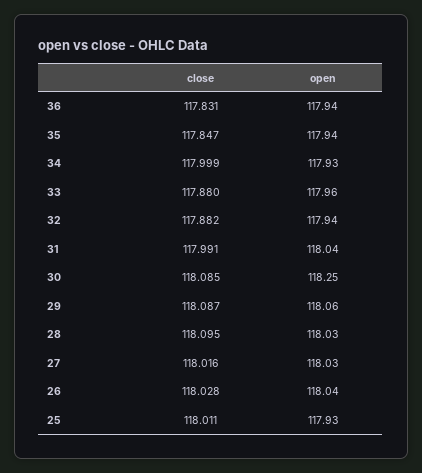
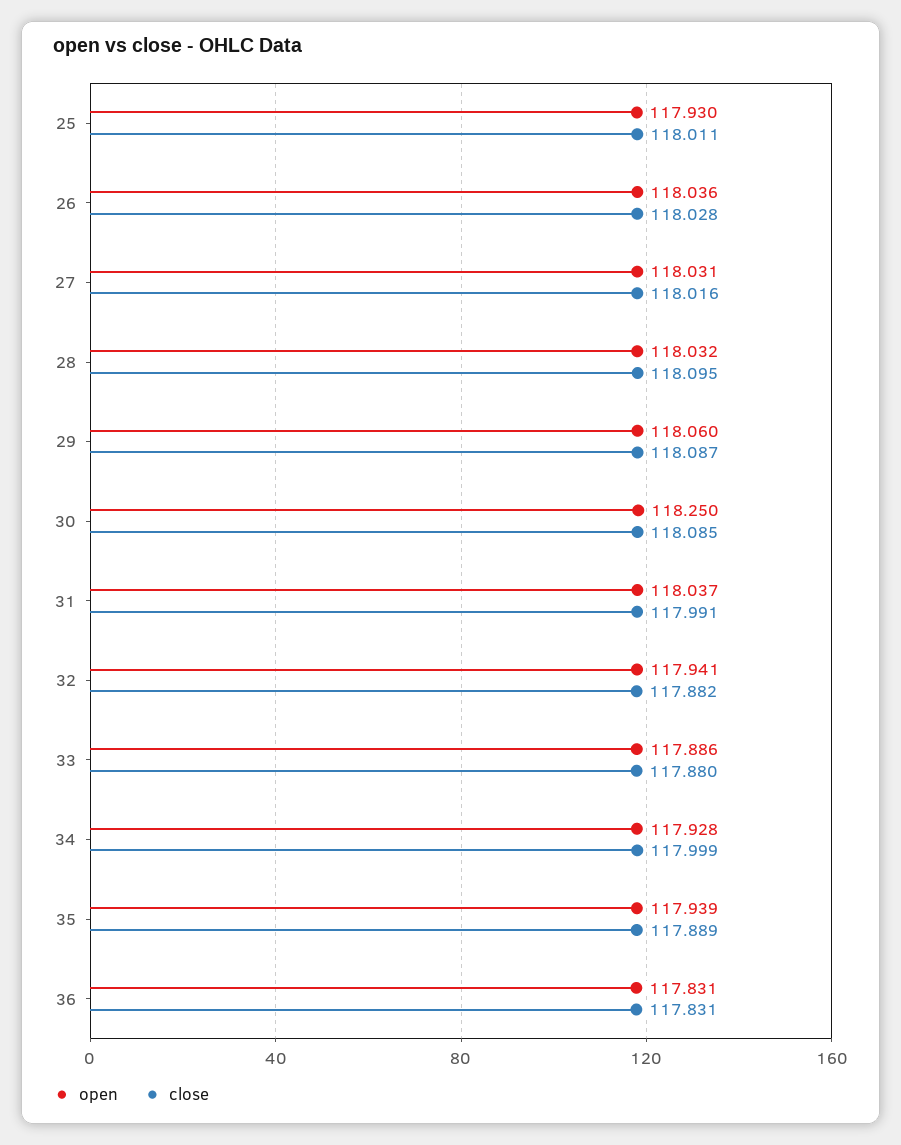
open, 36: 117.94 -> 117.831
close, 35: 117.847 -> 117.889
open, 33: 117.96 -> 117.886

